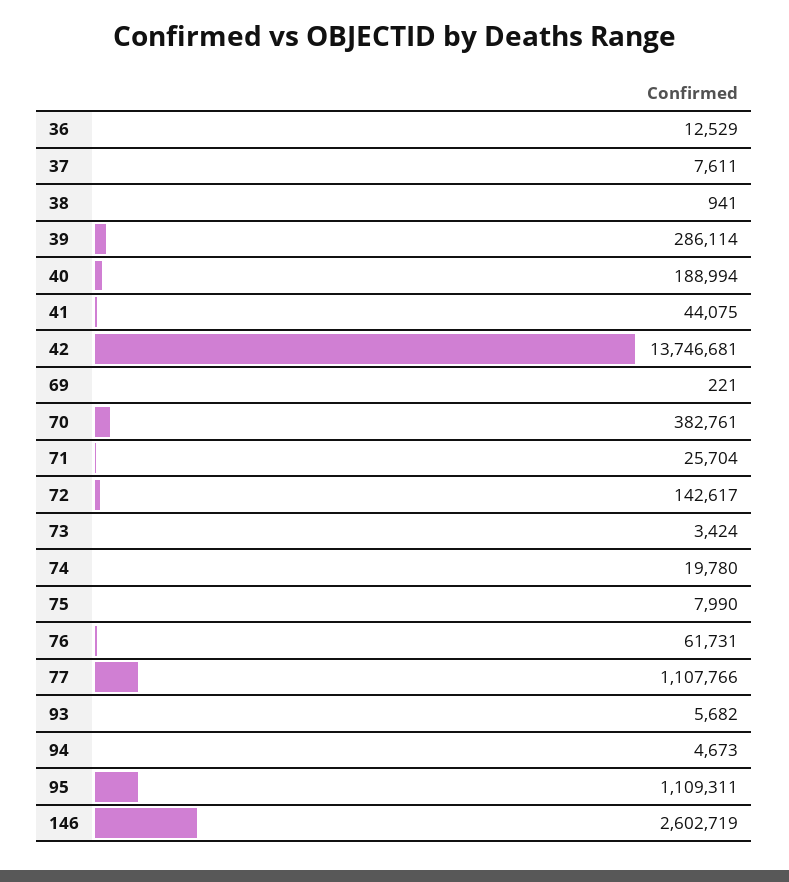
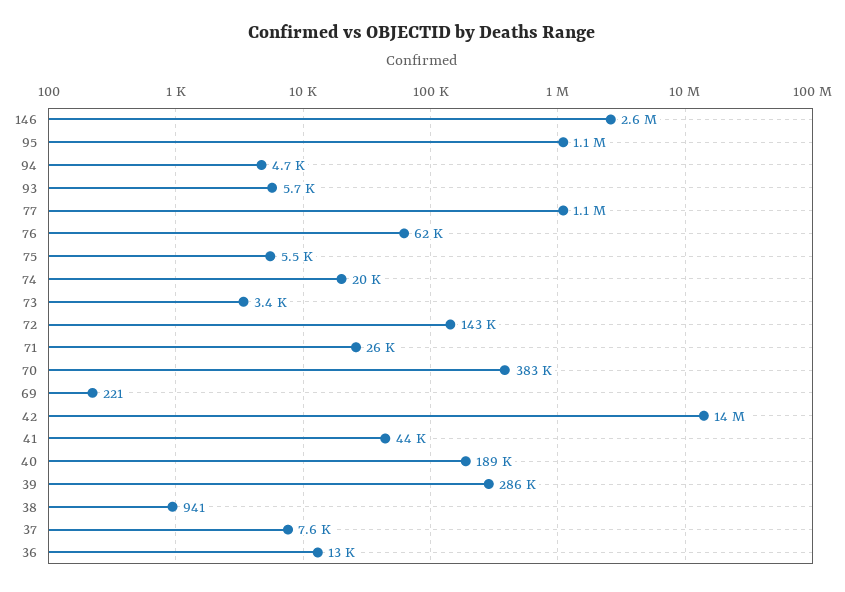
75: 7990 -> 5500

